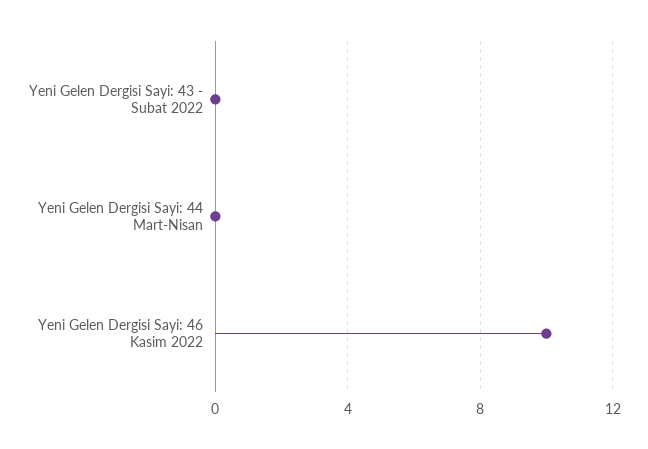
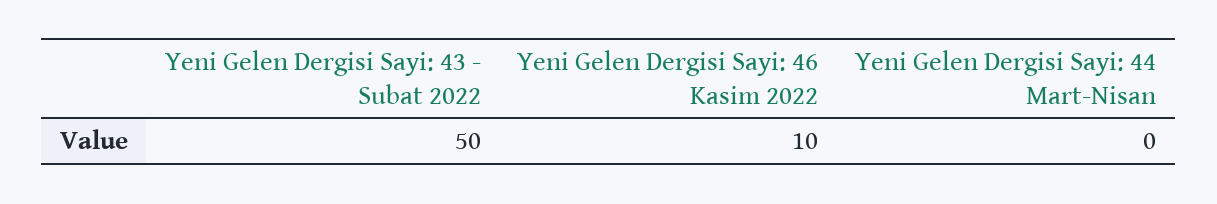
Yeni Gelen Dergisi Sayi: 43 - Subat 2022: 0 -> 50

